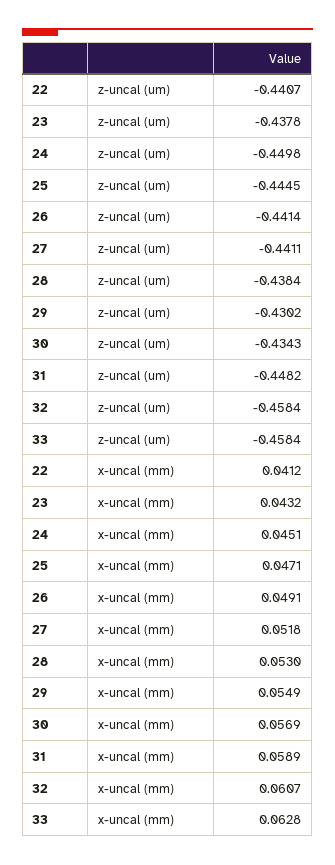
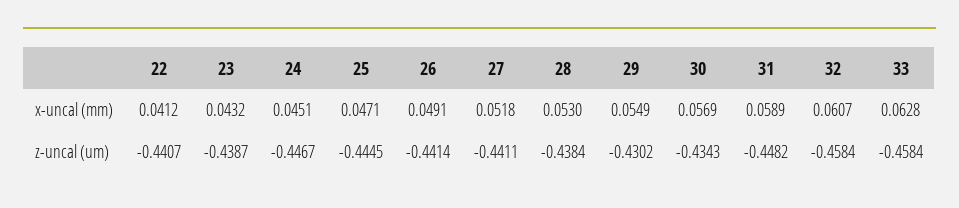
23, z-uncal (um): -0.4378 -> -0.4387
24, z-uncal (um): -0.4498 -> -0.4467

